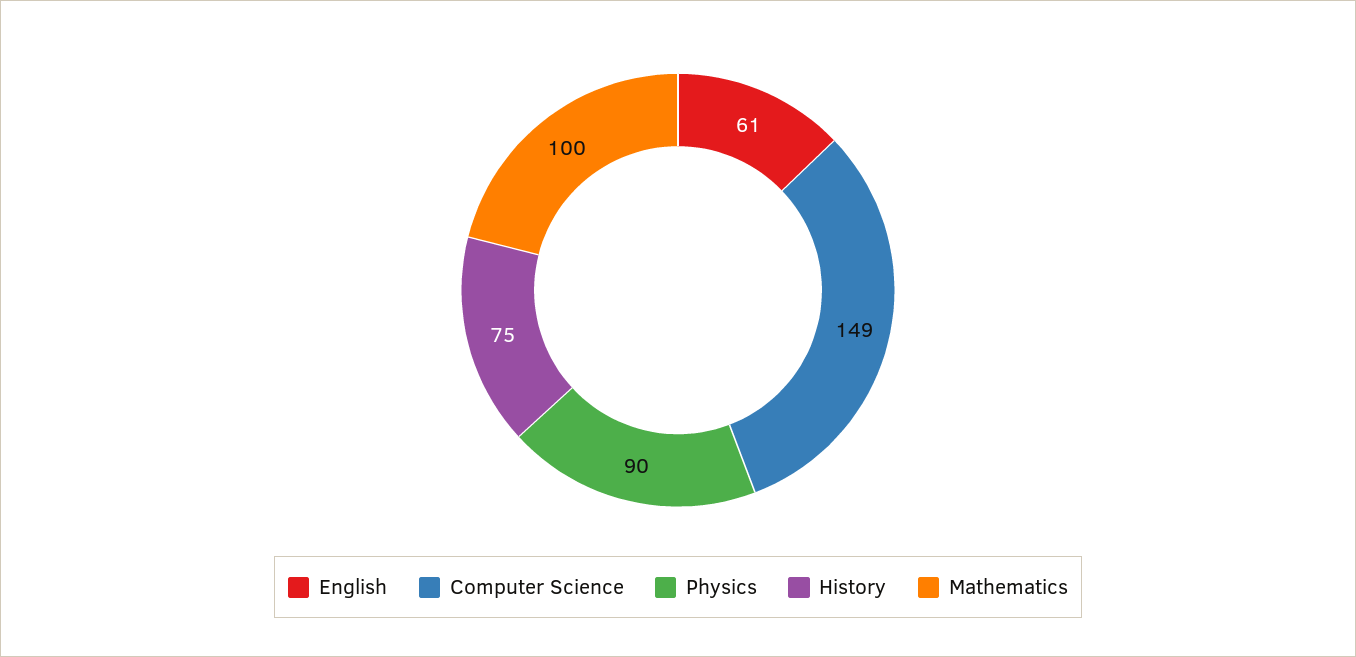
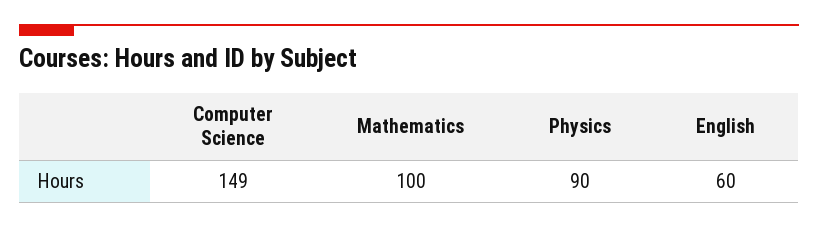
English: 61 -> 60
History: 75 -> none

